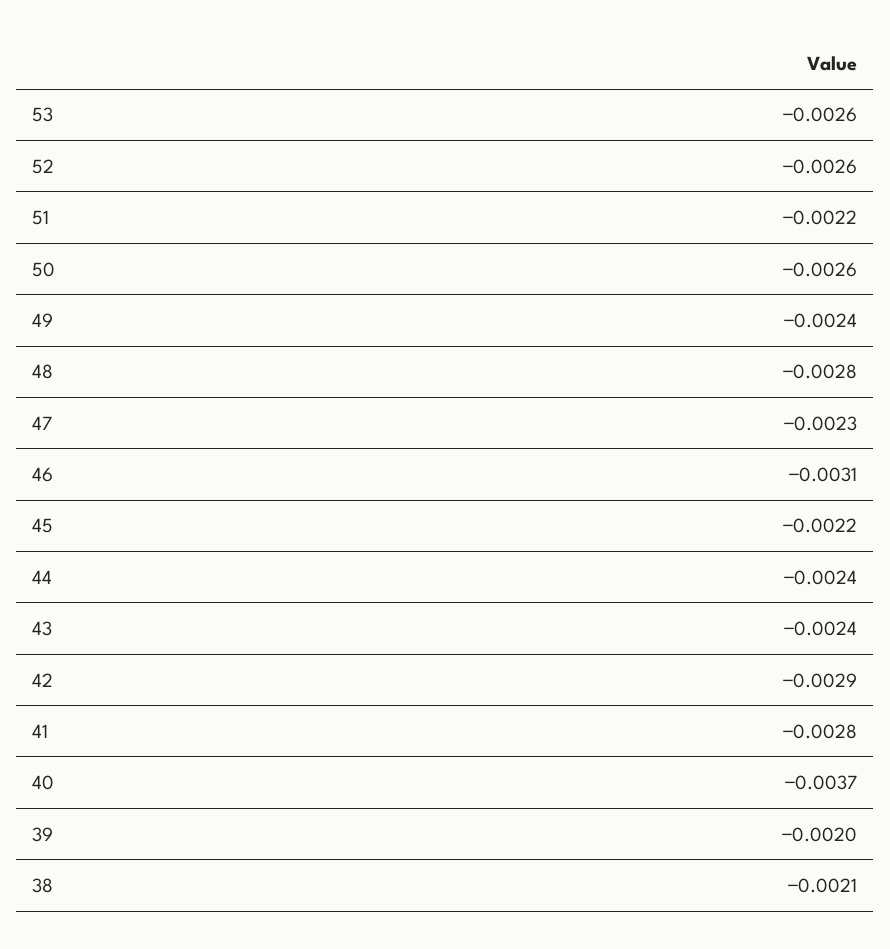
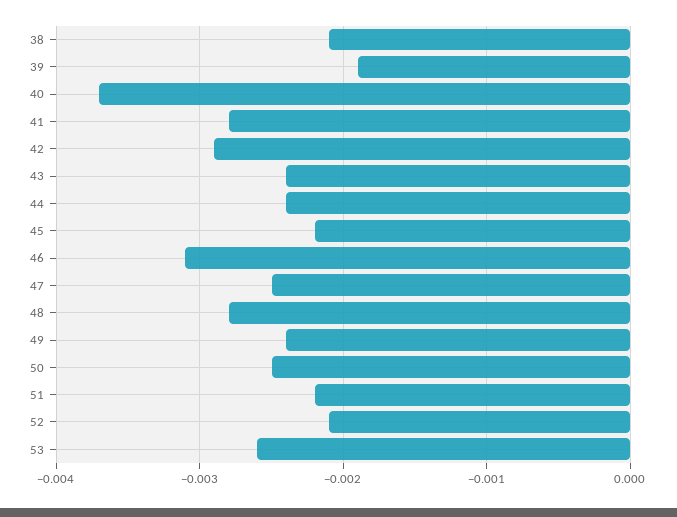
52: -0.0026 -> -0.0021
50: -0.0026 -> -0.0025
47: -0.0023 -> -0.0025
39: -0.002 -> -0.0019

